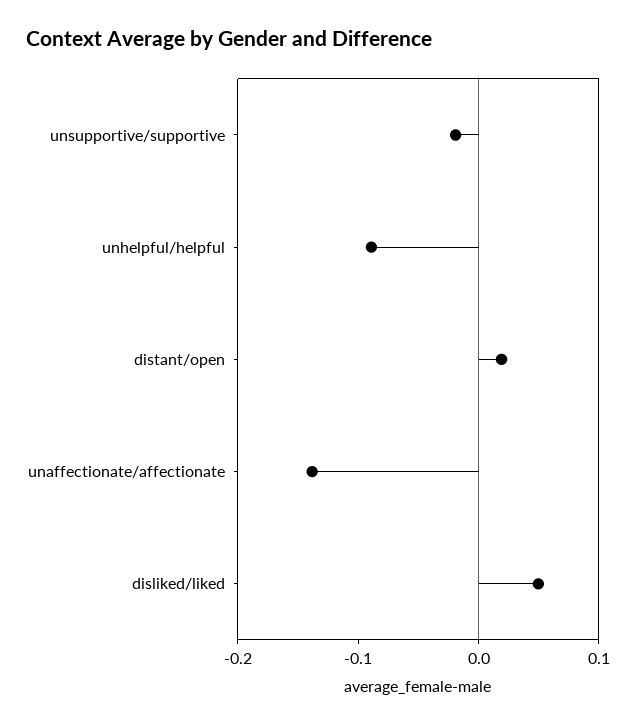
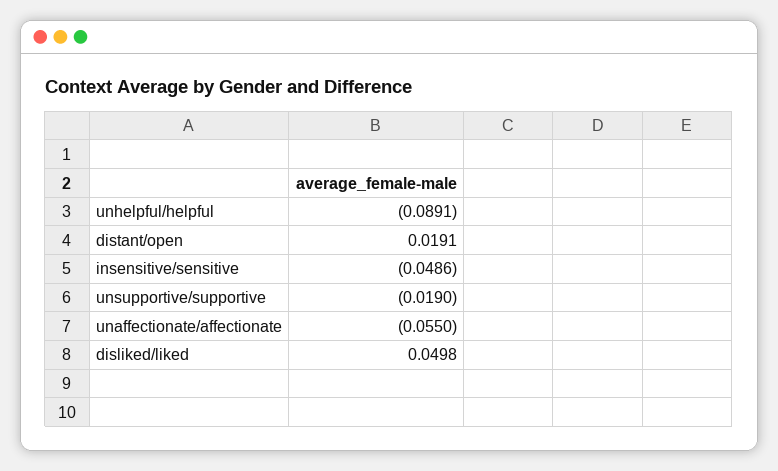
unaffectionate/affectionate: -0.14 -> -0.055
insensitive/sensitive: none -> -0.0486

